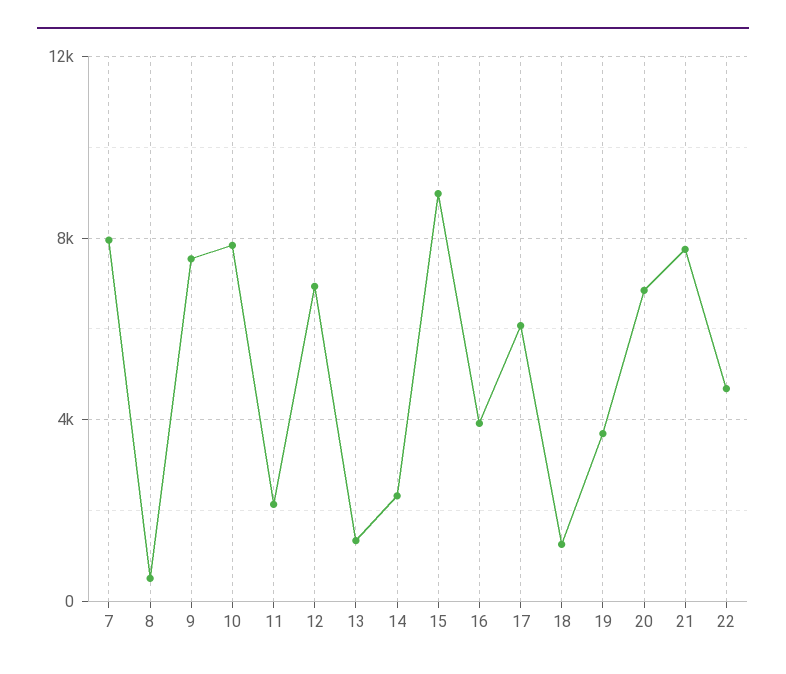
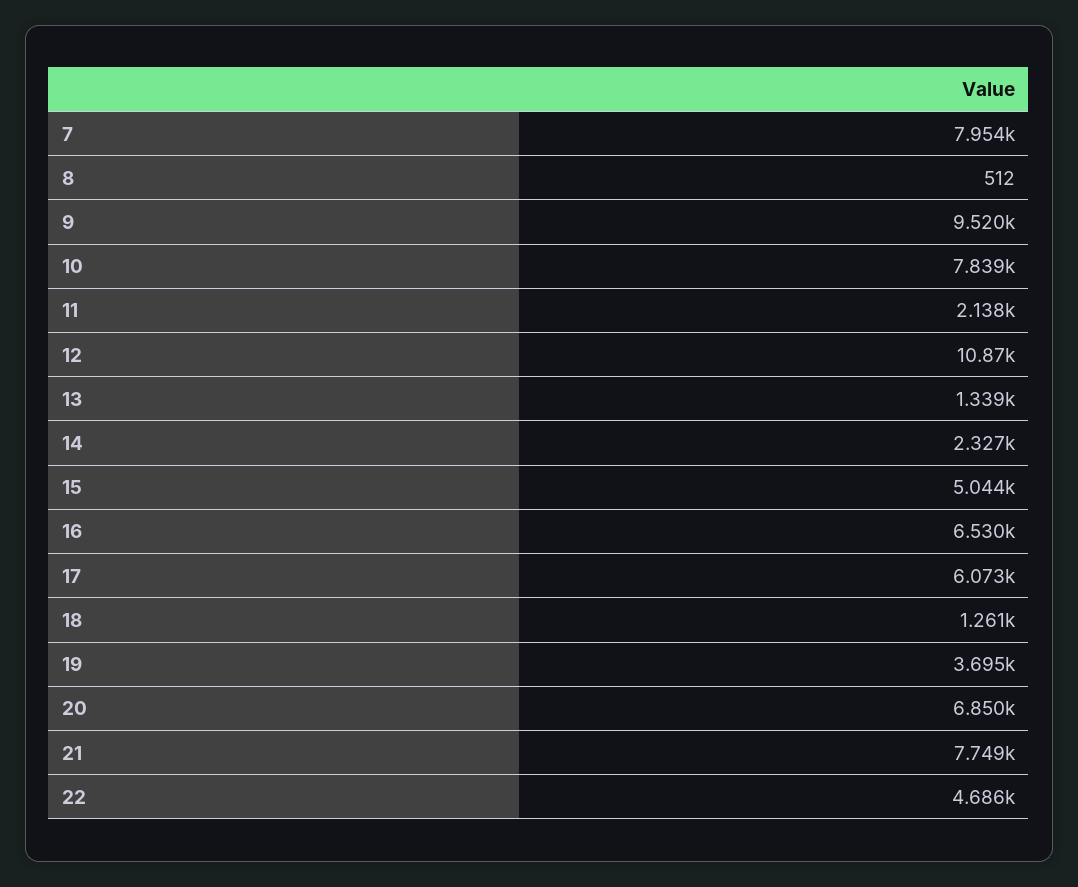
9: 7500 -> 9520
12: 7000 -> 10870
15: 9000 -> 5044
16: 4000 -> 6530

